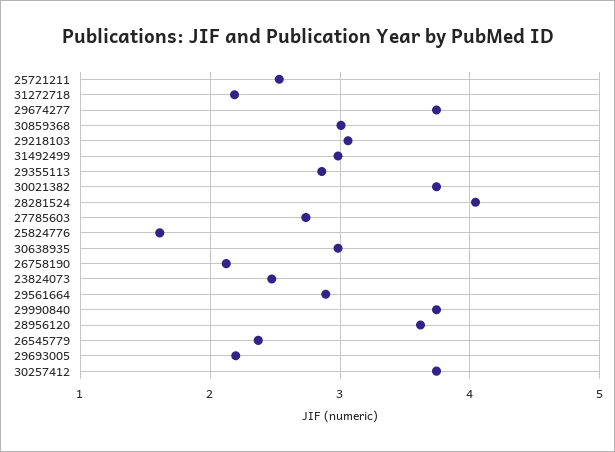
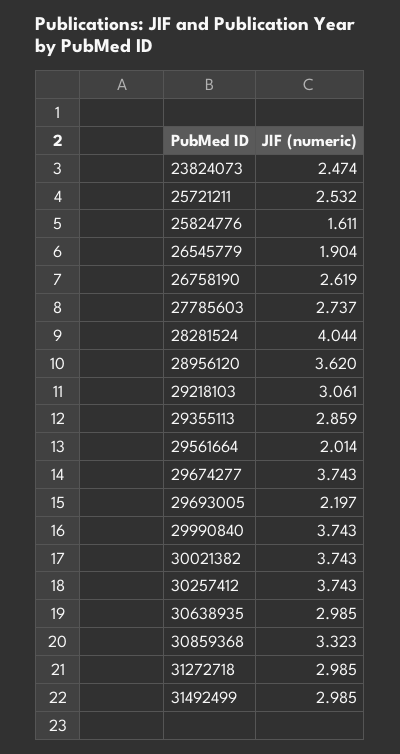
31272718: 2.2 -> 2.985
30859368: 3 -> 3.323
26758190: 2.1 -> 2.619
29561664: 2.9 -> 2.014
26545779: 2.4 -> 1.904

